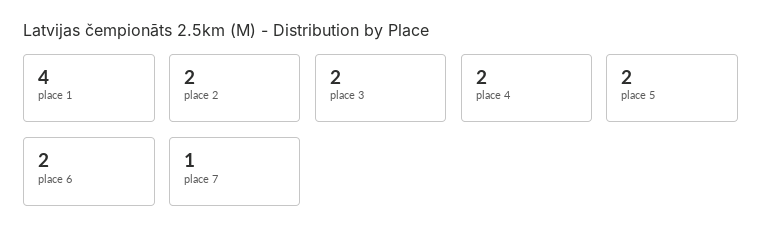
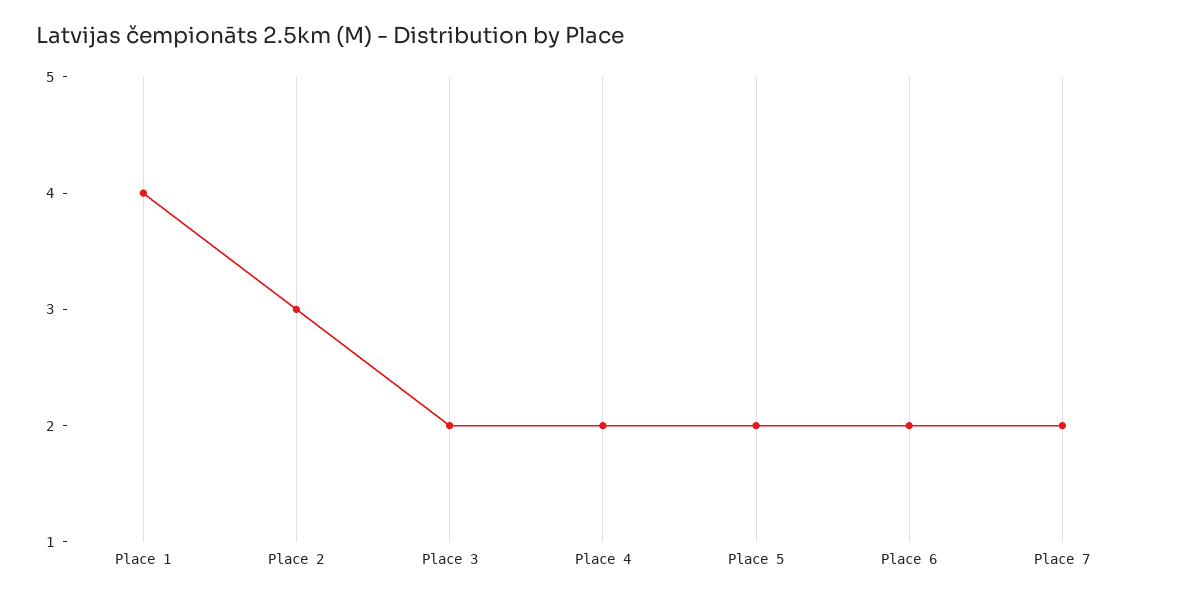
place 2: 2 -> 3
place 7: 1 -> 2

